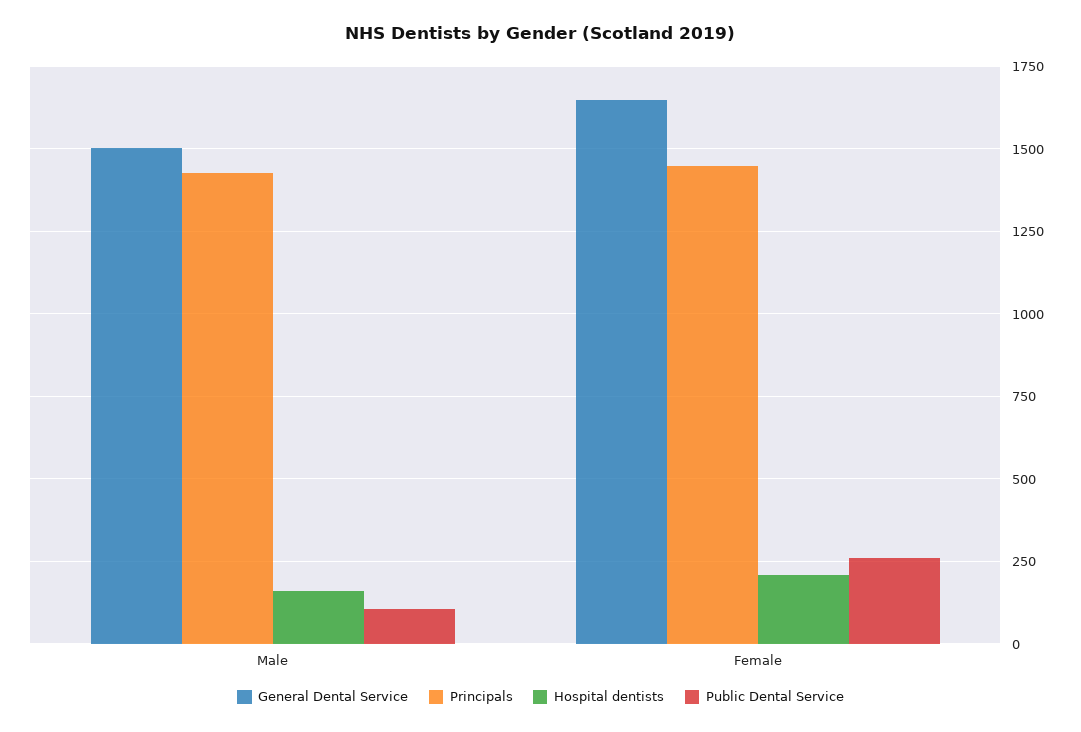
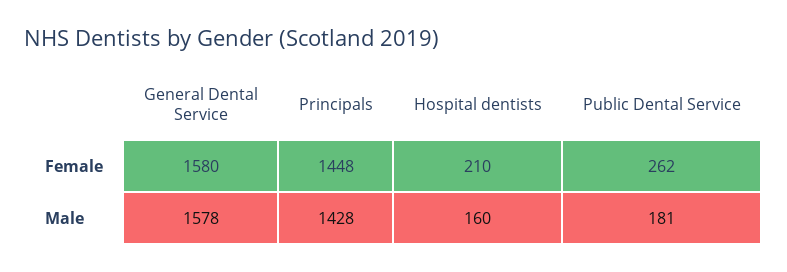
General Dental Service, Male: 1500 -> 1578
Public Dental Service, Male: 100 -> 181
General Dental Service, Female: 1650 -> 1580

